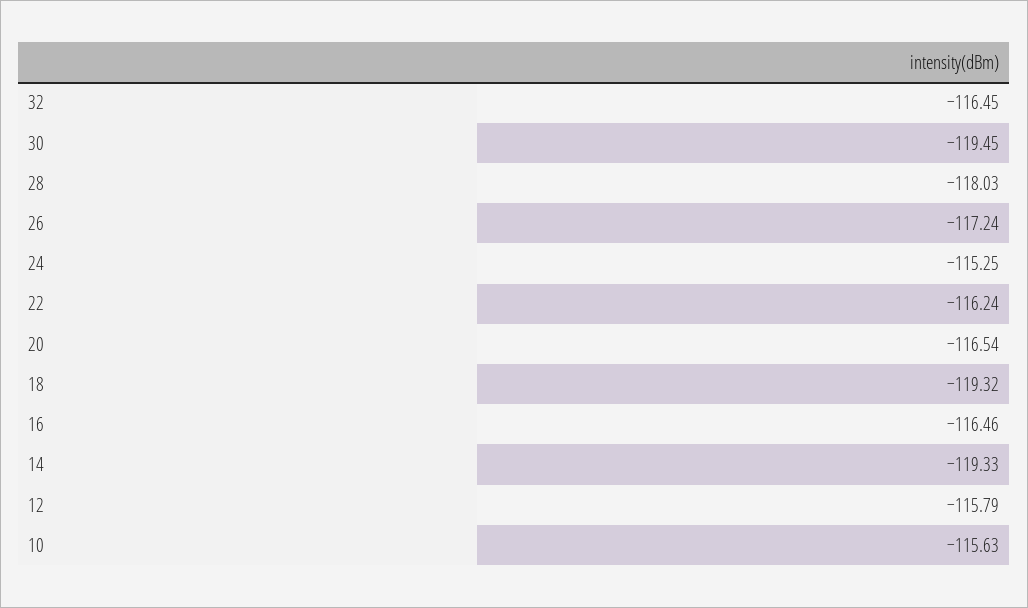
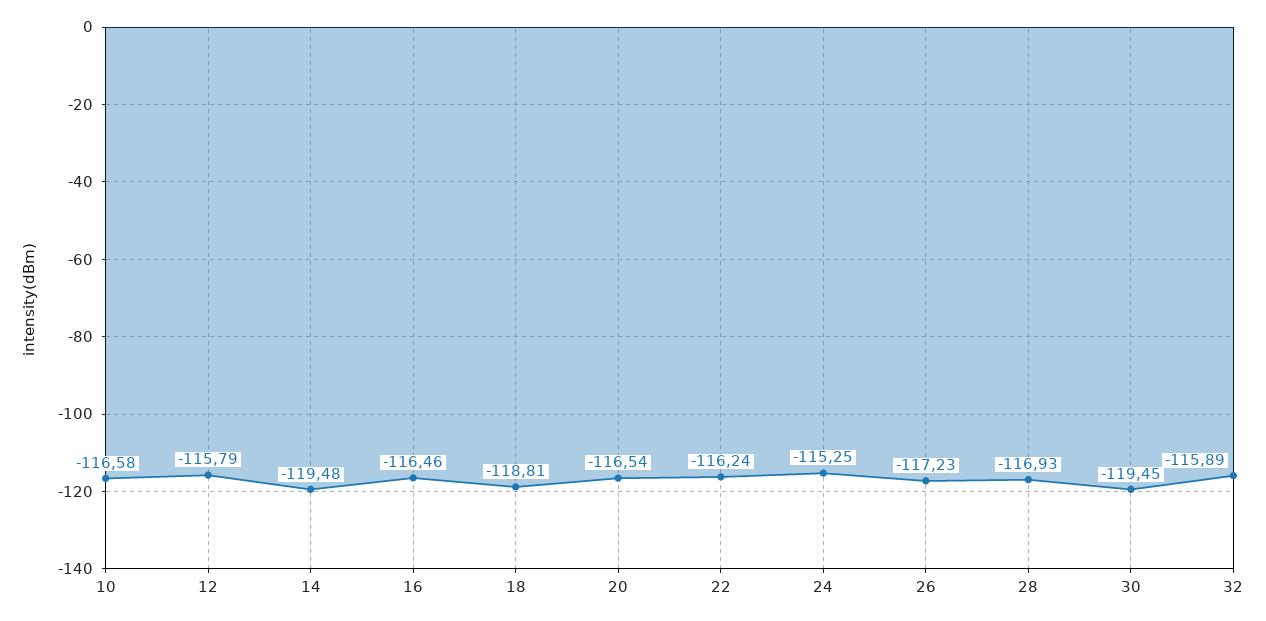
32: -116.45 -> -115.89
28: -118.03 -> -116.93
26: -117.24 -> -117.23
18: -119.32 -> -118.81
14: -119.33 -> -119.48
10: -115.63 -> -116.58

